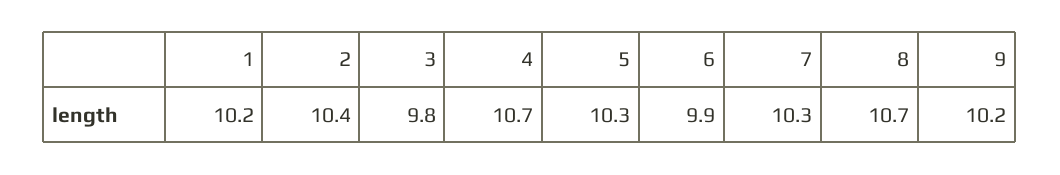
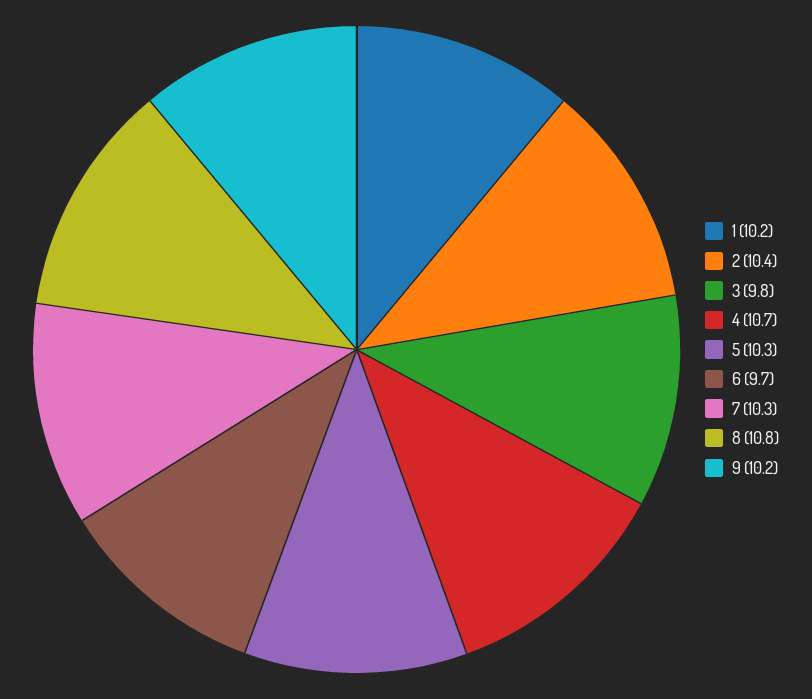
6: 9.9 -> 9.7
8: 10.7 -> 10.8

